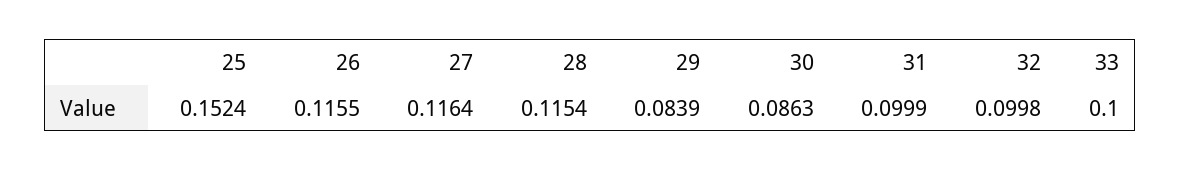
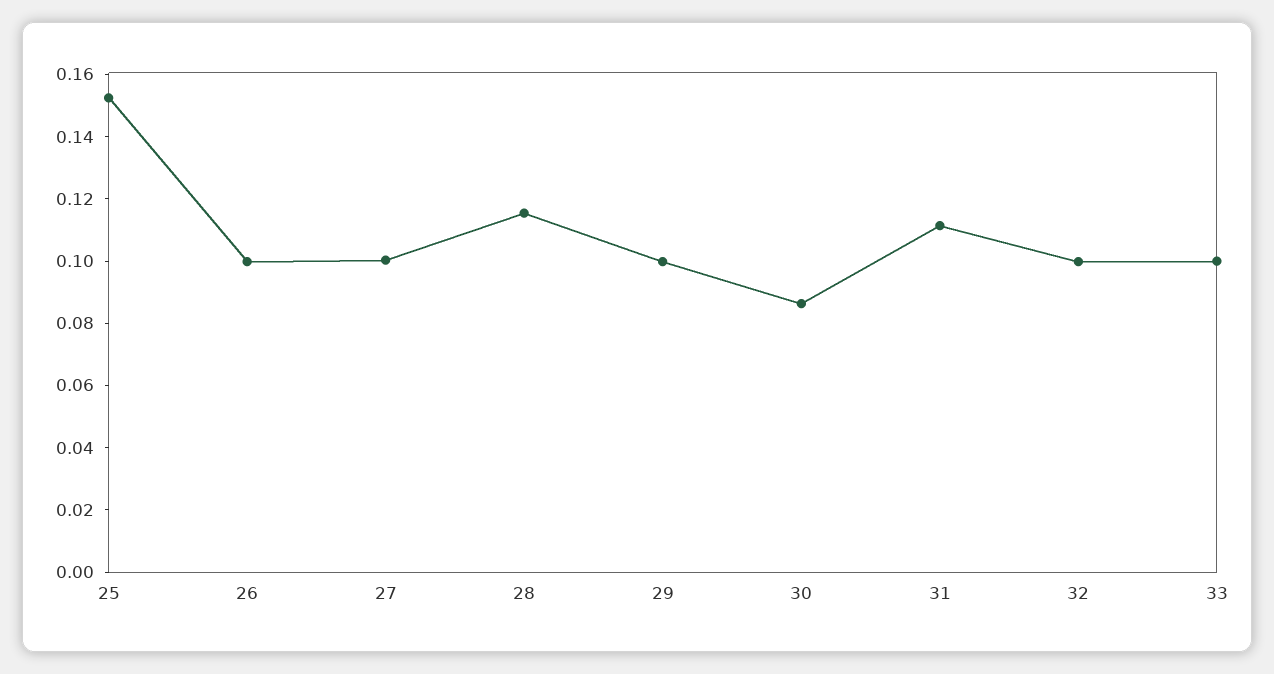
26: 0.1155 -> 0.1
27: 0.1164 -> 0.1
29: 0.0839 -> 0.1
31: 0.0999 -> 0.11

